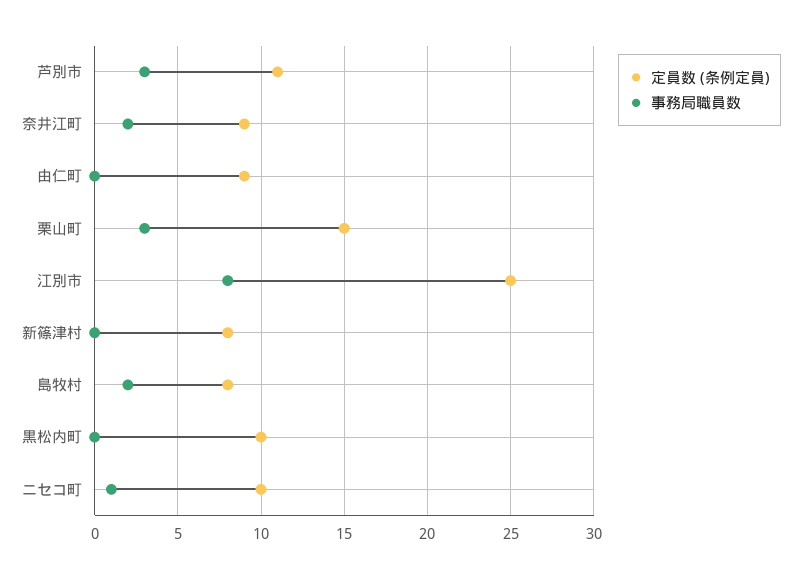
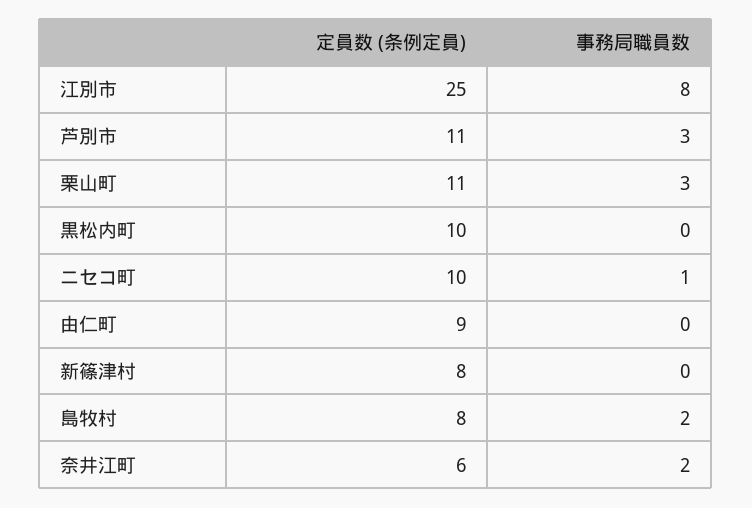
定員数 (条例定員), 奈井江町: 9 -> 6
定員数 (条例定員), 栗山町: 15 -> 11

